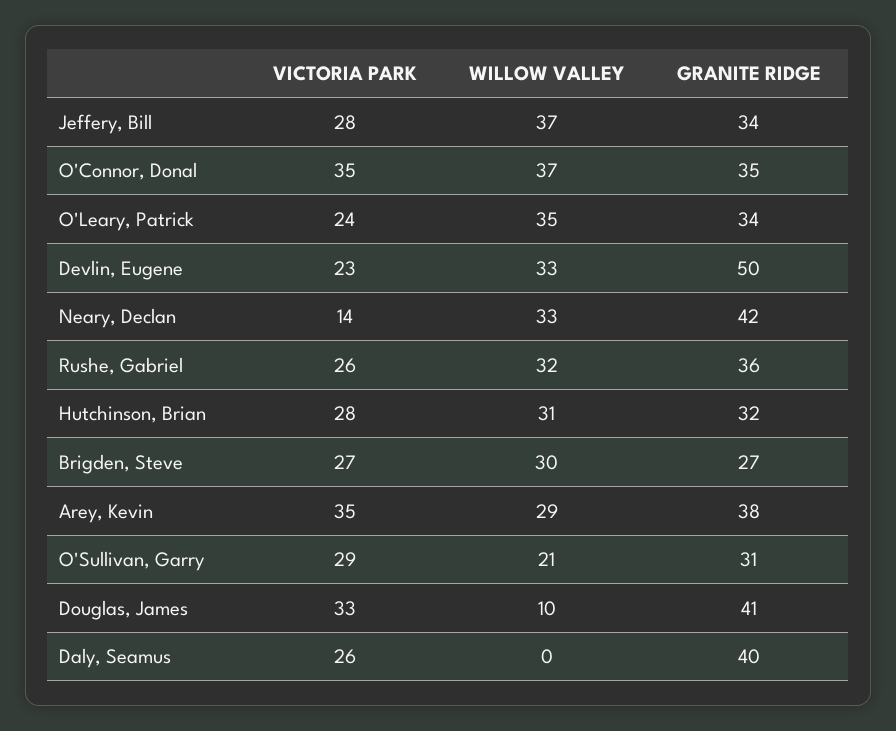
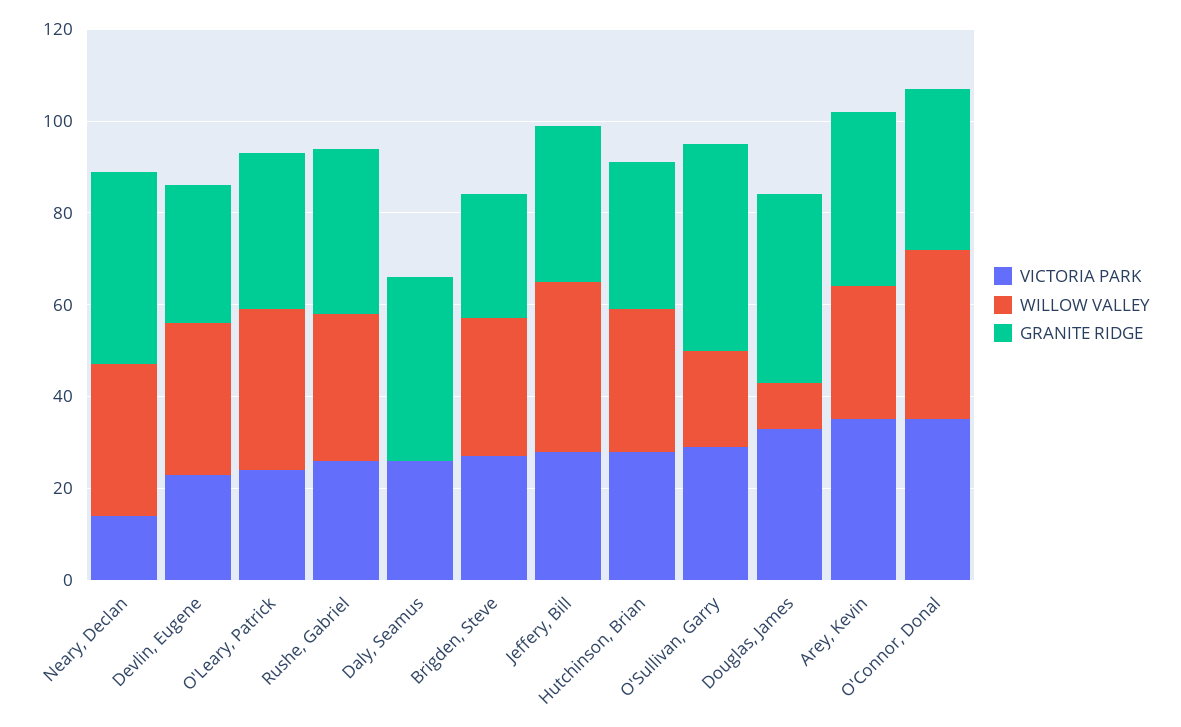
GRANITE RIDGE, Devlin, Eugene: 50 -> 30
GRANITE RIDGE, O'Sullivan, Garry: 31 -> 45

